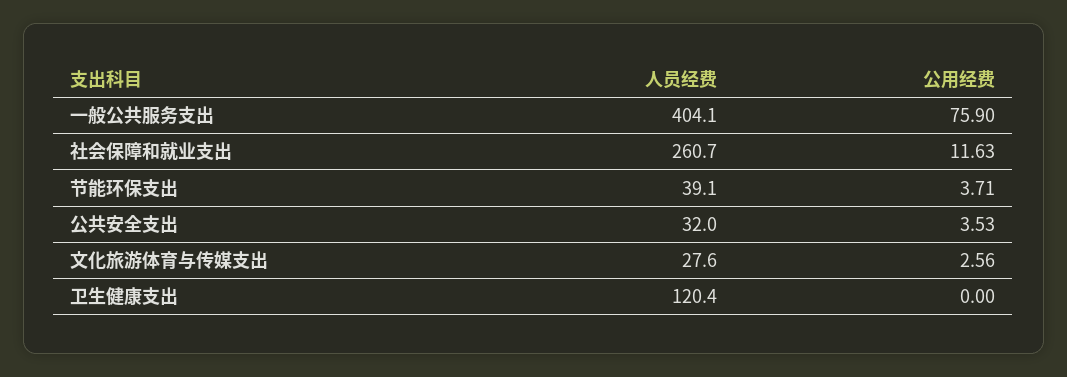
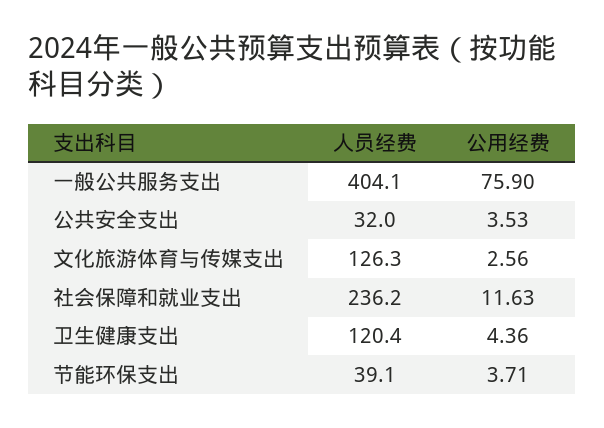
人员经费, 社会保障和就业支出: 260.7 -> 236.2
人员经费, 文化旅游体育与传媒支出: 27.6 -> 126.3
公用经费, 卫生健康支出: 0 -> 4.36

